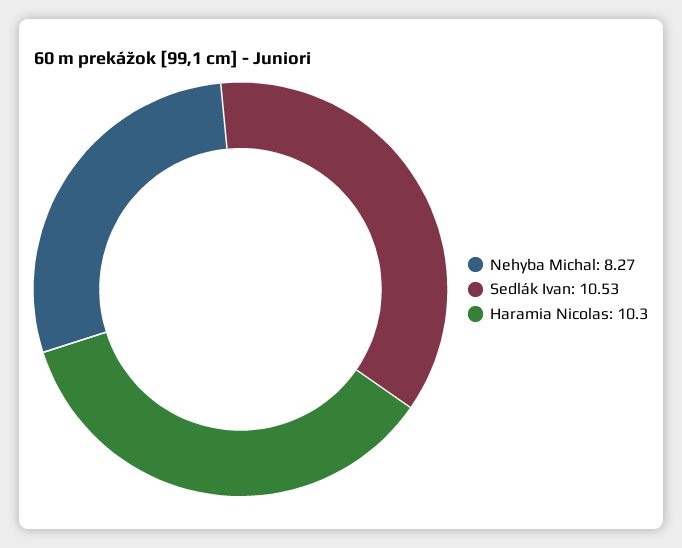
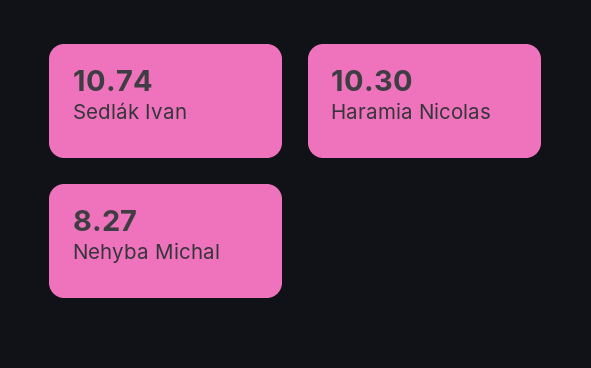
Sedlák Ivan: 10.53 -> 10.74

